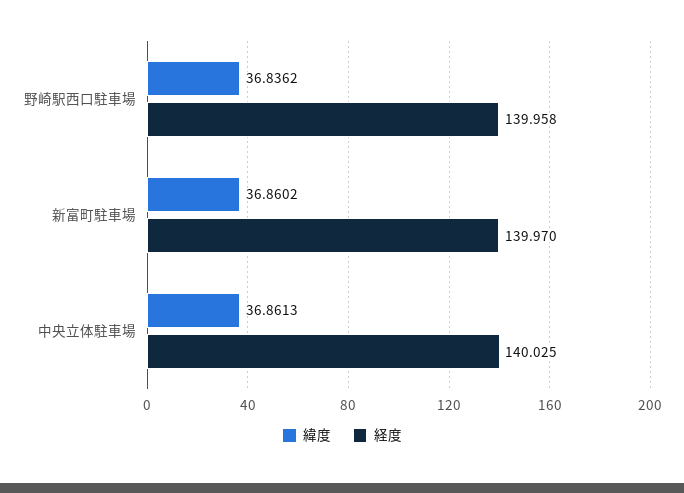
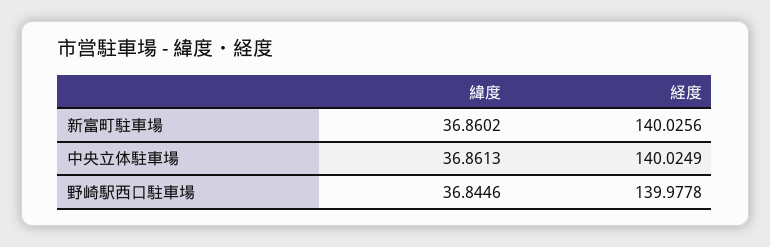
緯度, 野崎駅西口駐車場: 36.8362 -> 36.8446
経度, 野崎駅西口駐車場: 139.958 -> 139.9778
経度, 新富町駐車場: 139.97 -> 140.0256

